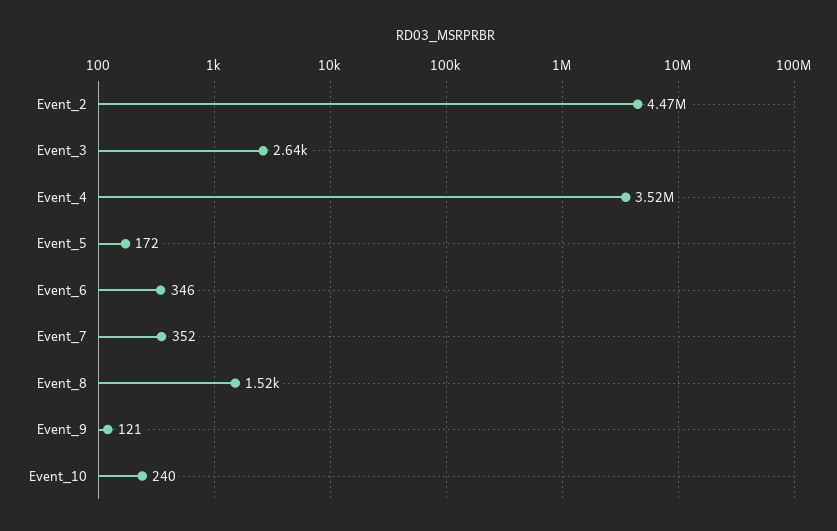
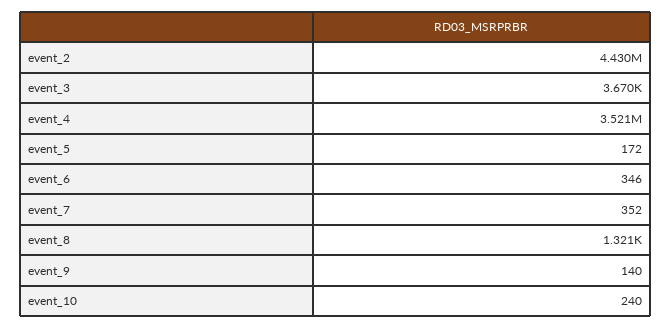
Event_2: 4470000 -> 4430000
Event_3: 2640 -> 3670
Event_8: 1520 -> 1321
Event_9: 121 -> 140

